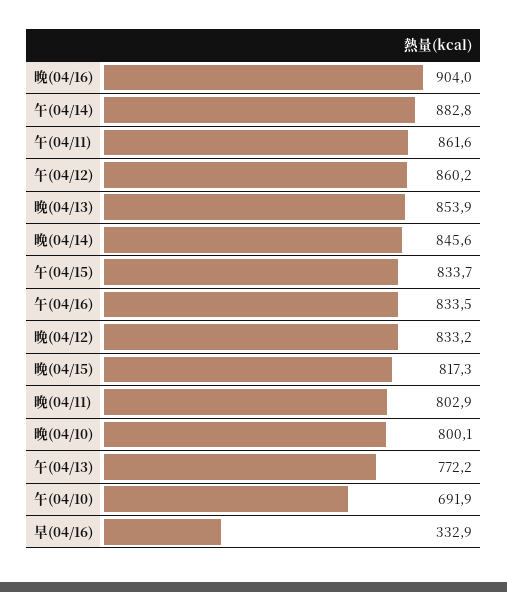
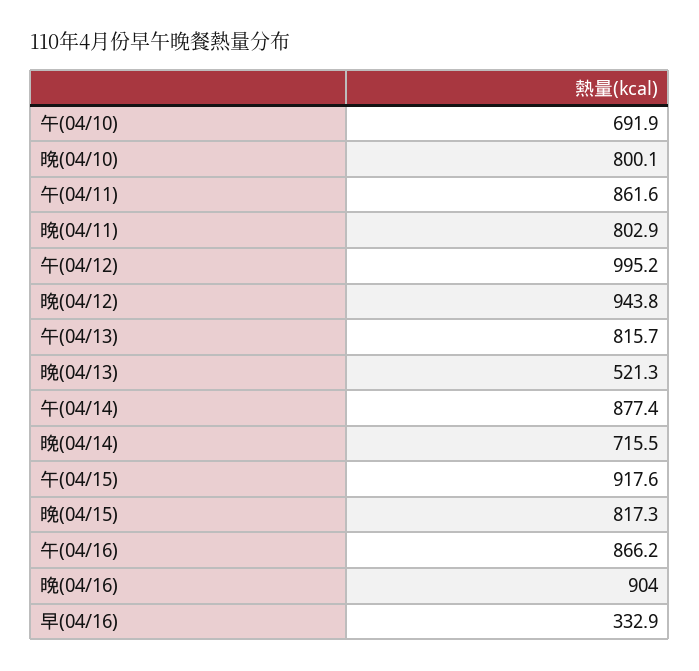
午(04/14): 882.8 -> 877.4
午(04/12): 860.2 -> 995.2
晚(04/13): 853.9 -> 521.3
晚(04/14): 845.6 -> 715.5
午(04/15): 833.7 -> 917.6
午(04/16): 833.5 -> 866.2
晚(04/12): 833.2 -> 943.8
午(04/13): 772.2 -> 815.7

